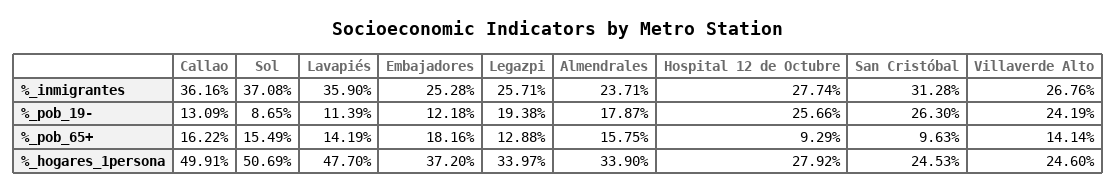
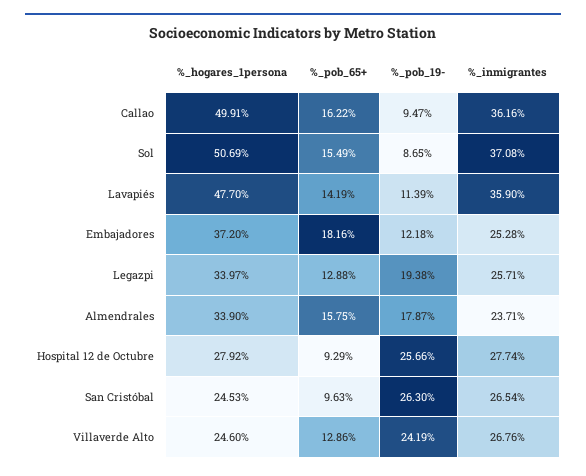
San Cristóbal, %_inmigrantes: 31.28 -> 26.54
Callao, %_pob_19-: 13.09 -> 9.47
Villaverde Alto, %_pob_65+: 14.14 -> 12.86

